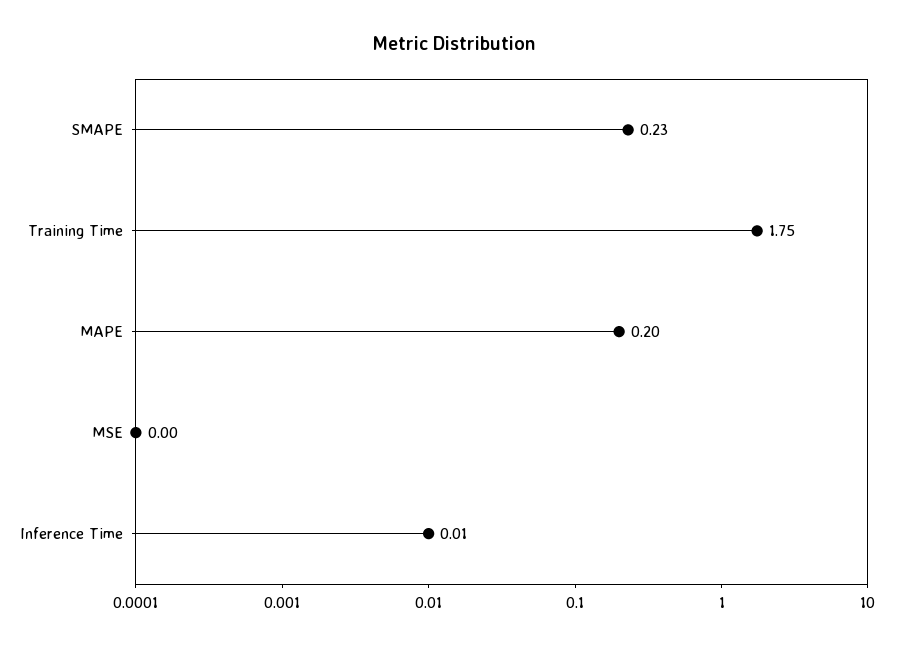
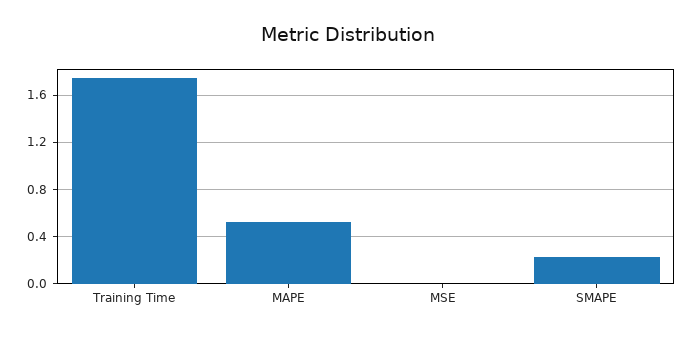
MAPE: 0.2 -> 0.5
Inference Time: 0.01 -> none

